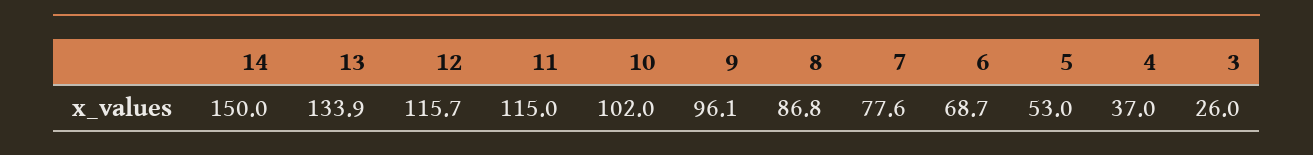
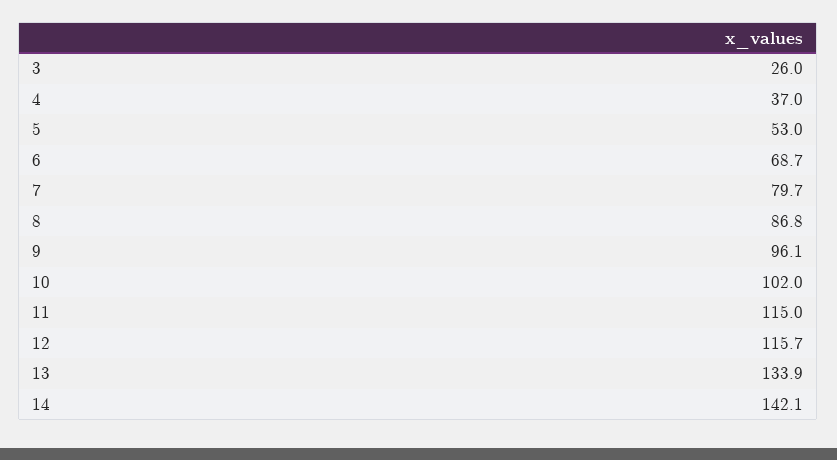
14: 150 -> 142.1
7: 77.6 -> 79.7

